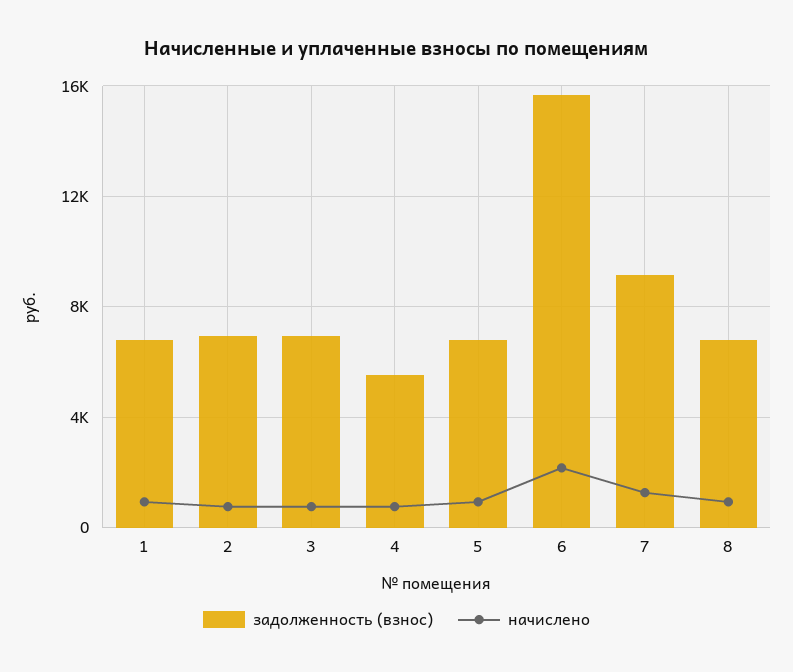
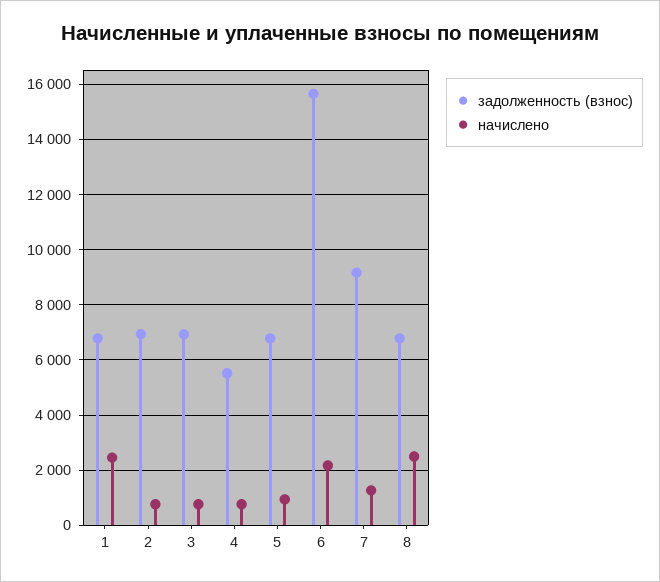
начислено, 1: 1000 -> 2500
начислено, 8: 1000 -> 2500

